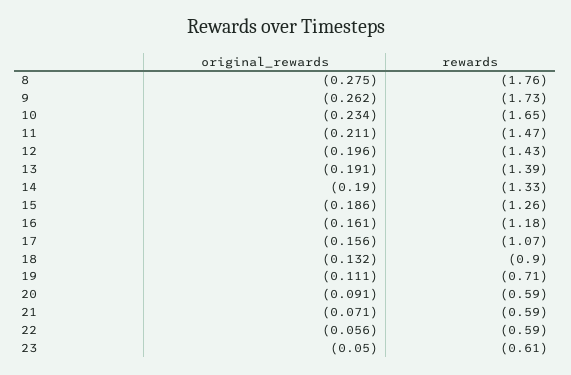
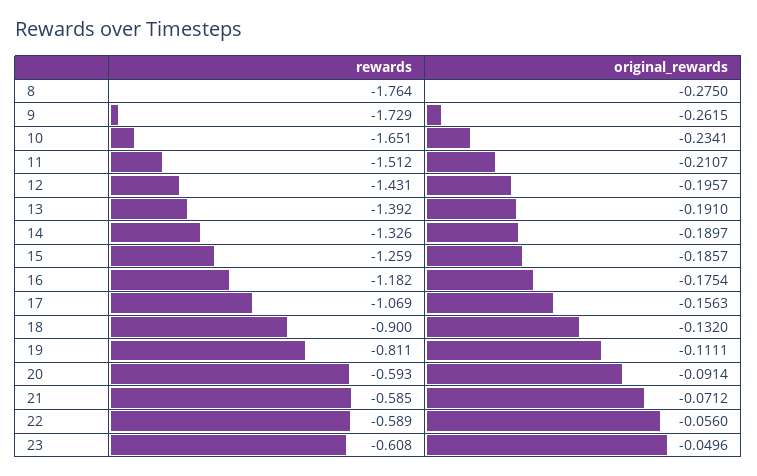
rewards, 11: -1.47 -> -1.512
original_rewards, 16: -0.161 -> -0.1754
rewards, 19: -0.71 -> -0.811

